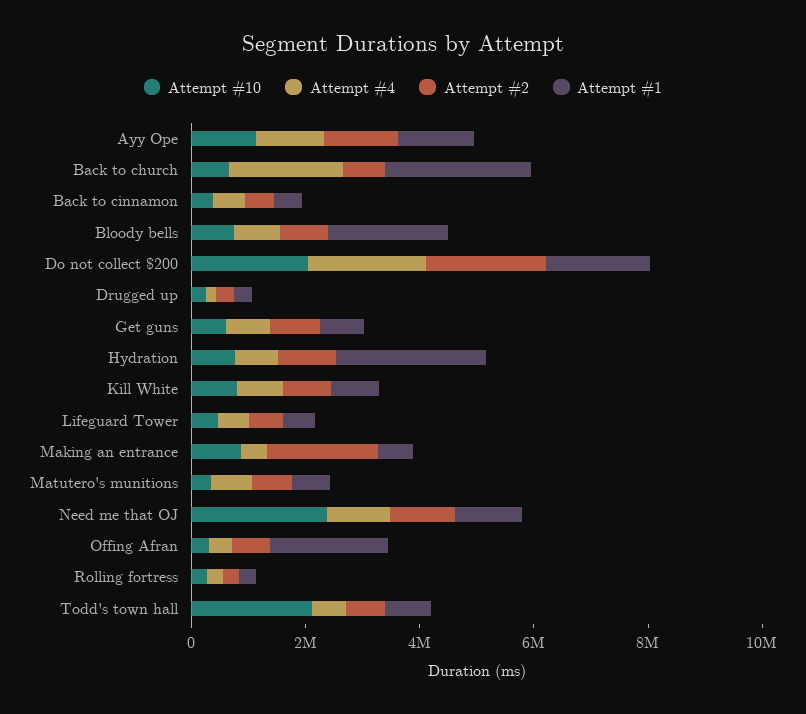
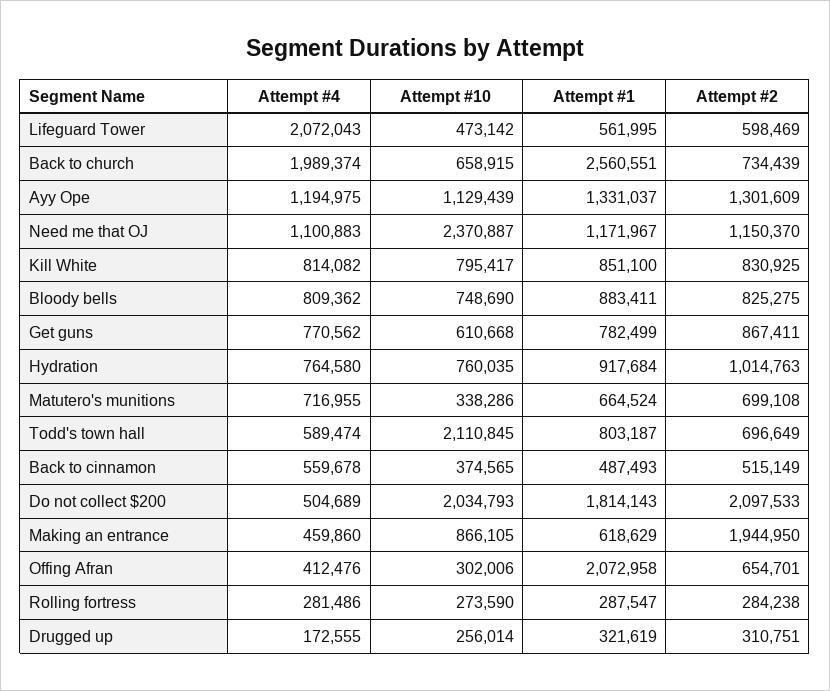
Attempt #1, Bloody bells: 2000000 -> 883411
Attempt #4, Do not collect $200: 2000000 -> 504689
Attempt #1, Hydration: 2500000 -> 917684
Attempt #4, Lifeguard Tower: 500000 -> 2072043

